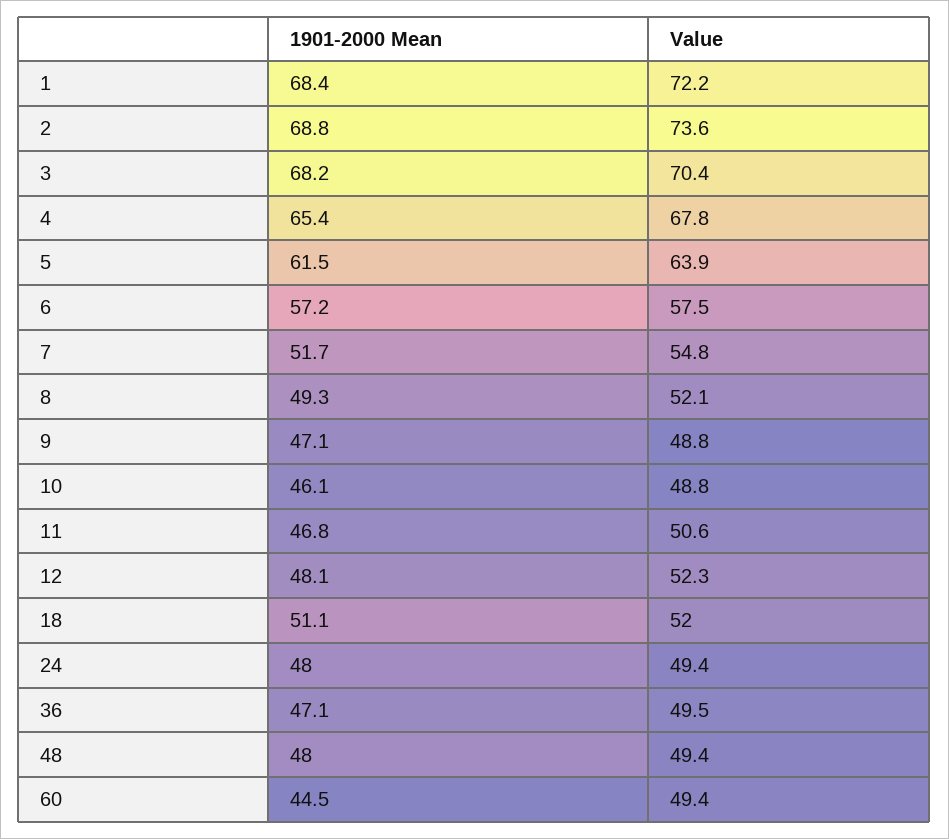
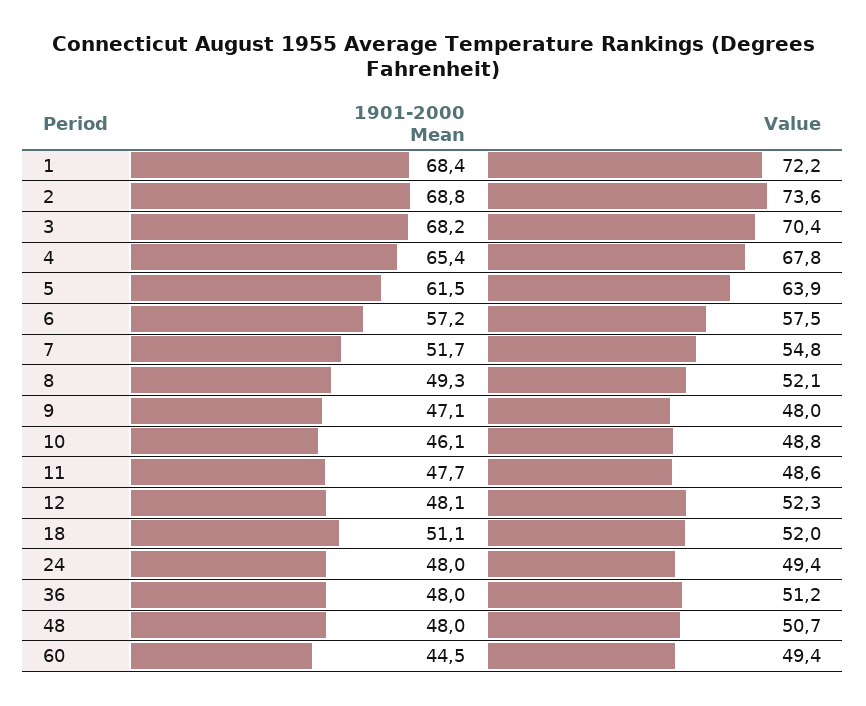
Value, 9: 48.8 -> 48
1901-2000 Mean, 11: 46.8 -> 47.7
Value, 11: 50.6 -> 48.6
1901-2000 Mean, 36: 47.1 -> 48
Value, 36: 49.5 -> 51.2
Value, 48: 49.4 -> 50.7

